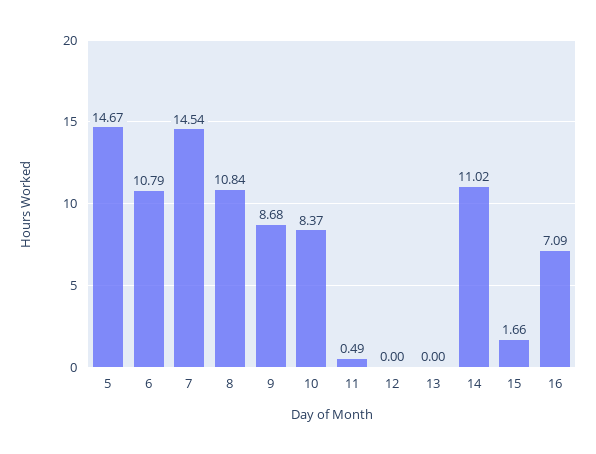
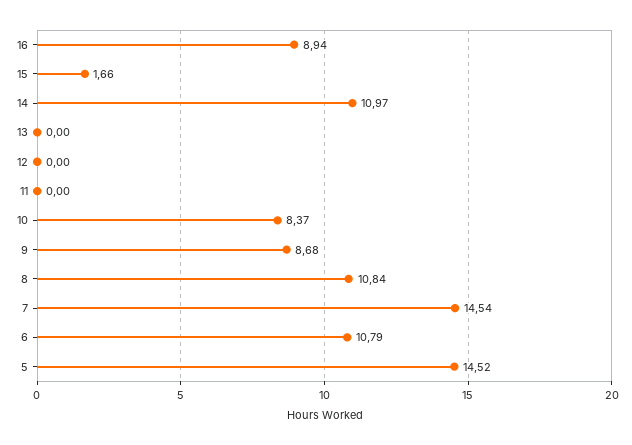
5: 14.67 -> 14.52
11: 0.49 -> 0
14: 11.02 -> 10.97
16: 7.09 -> 8.94

